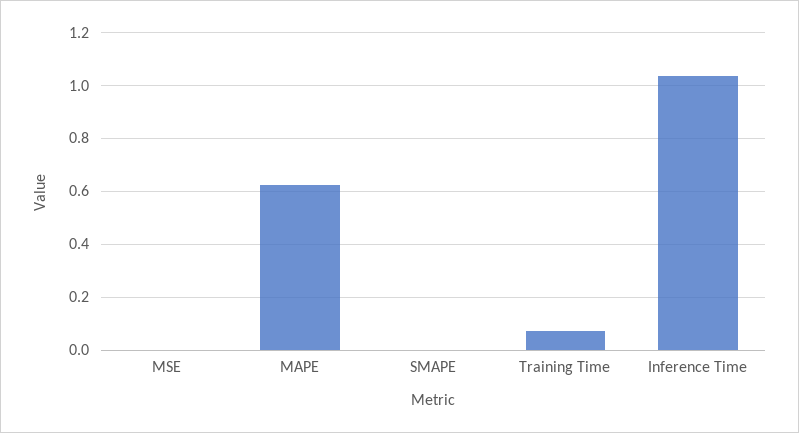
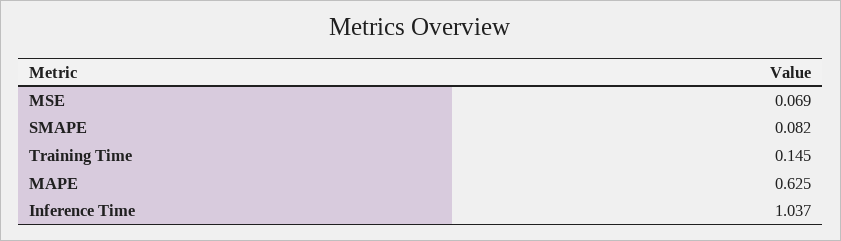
MSE: 0 -> 0.069
SMAPE: 0 -> 0.082
Training Time: 0.075 -> 0.145

